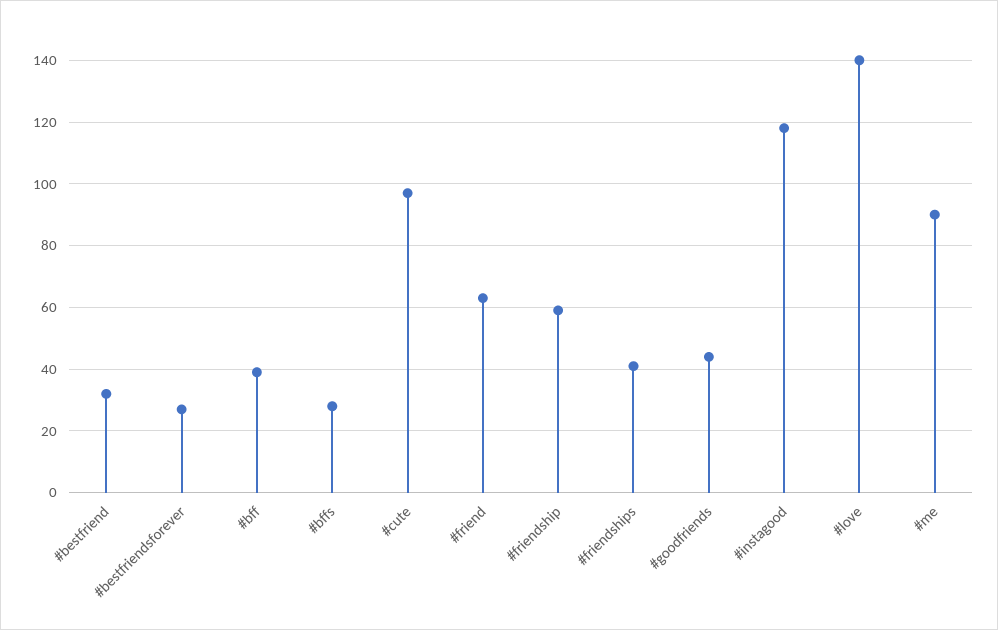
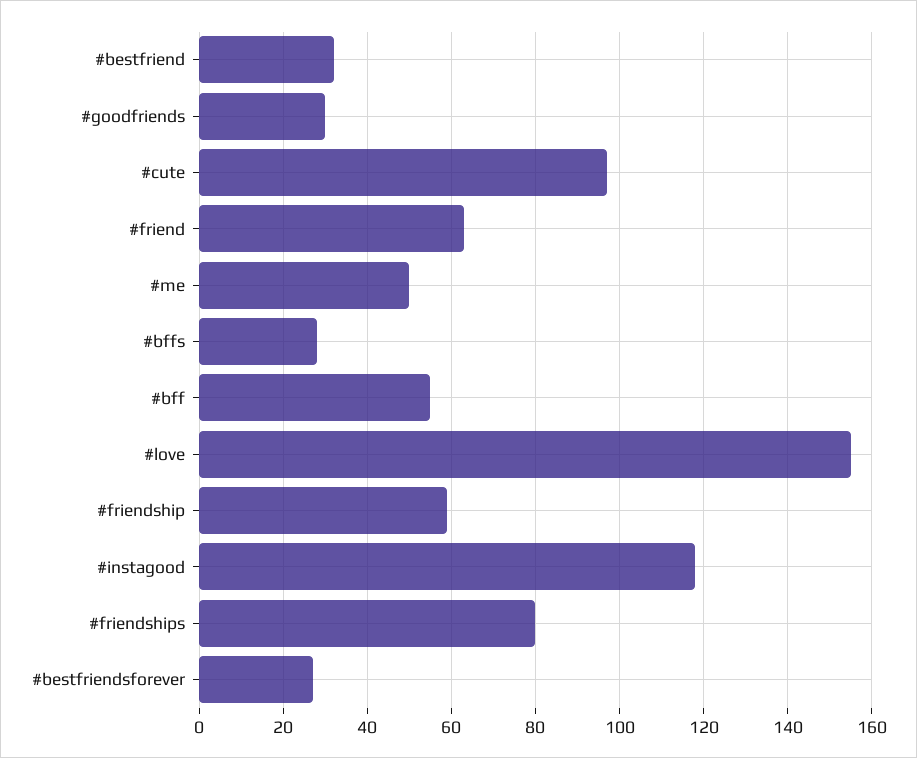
#bff: 40 -> 55
#friendships: 40 -> 80
#goodfriends: 45 -> 30
#love: 140 -> 155
#me: 90 -> 50

